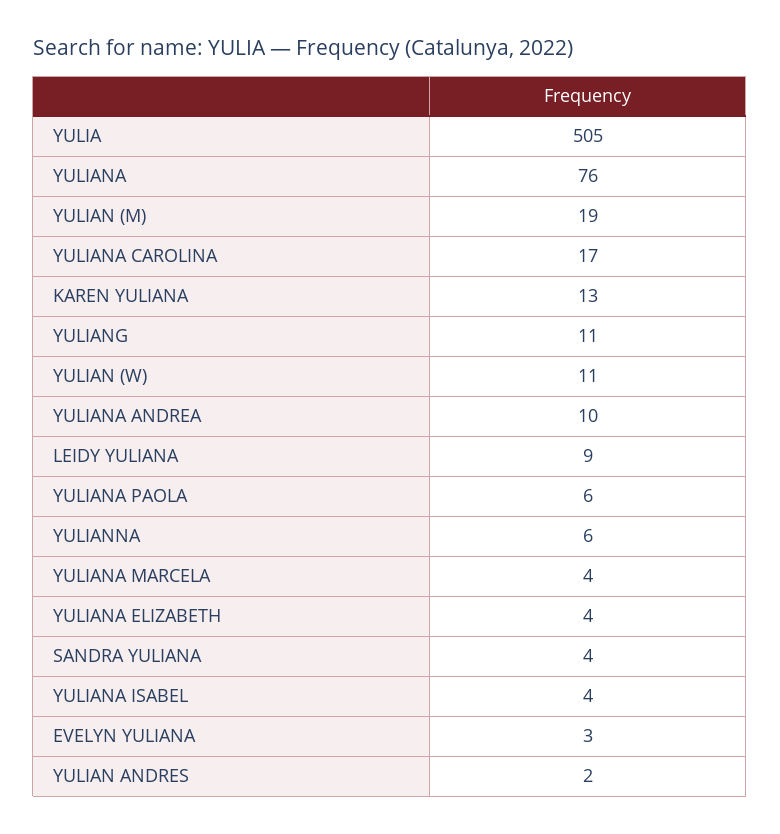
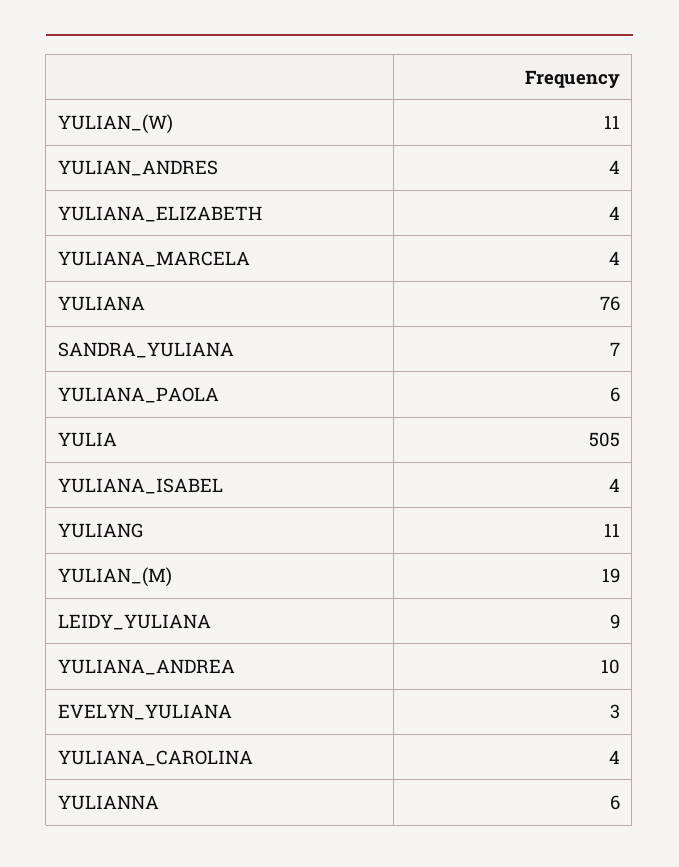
YULIANA CAROLINA: 17 -> 4
KAREN YULIANA: 13 -> none
SANDRA YULIANA: 4 -> 7
YULIAN ANDRES: 2 -> 4

